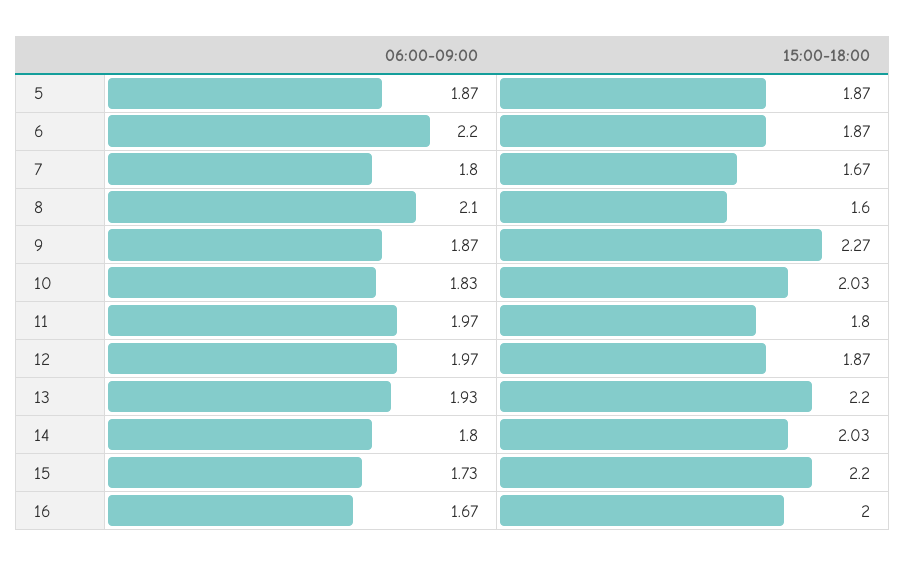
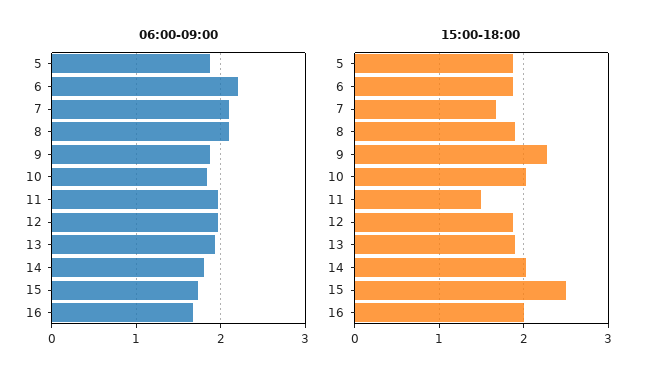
06:00-09:00, 7: 1.8 -> 2.1
15:00-18:00, 8: 1.6 -> 1.9
15:00-18:00, 11: 1.8 -> 1.5
15:00-18:00, 13: 2.2 -> 1.9
15:00-18:00, 15: 2.2 -> 2.5

